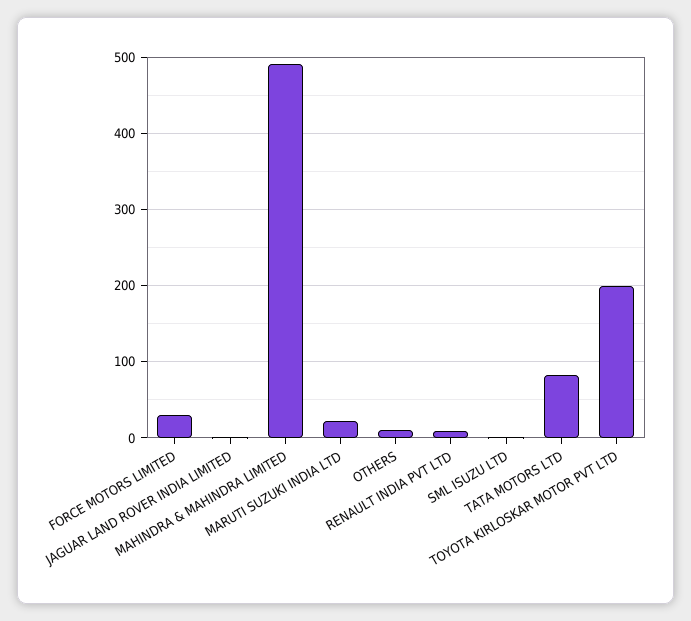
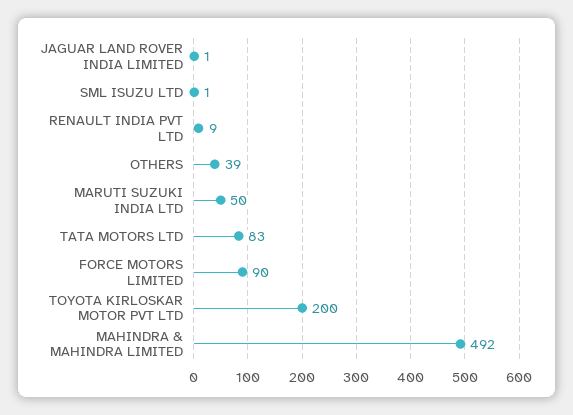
FORCE MOTORS LIMITED: 30 -> 90
MARUTI SUZUKI INDIA LTD: 20 -> 50
OTHERS: 10 -> 39

